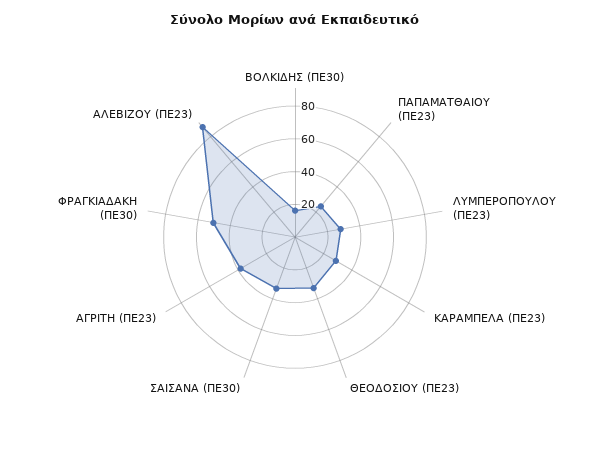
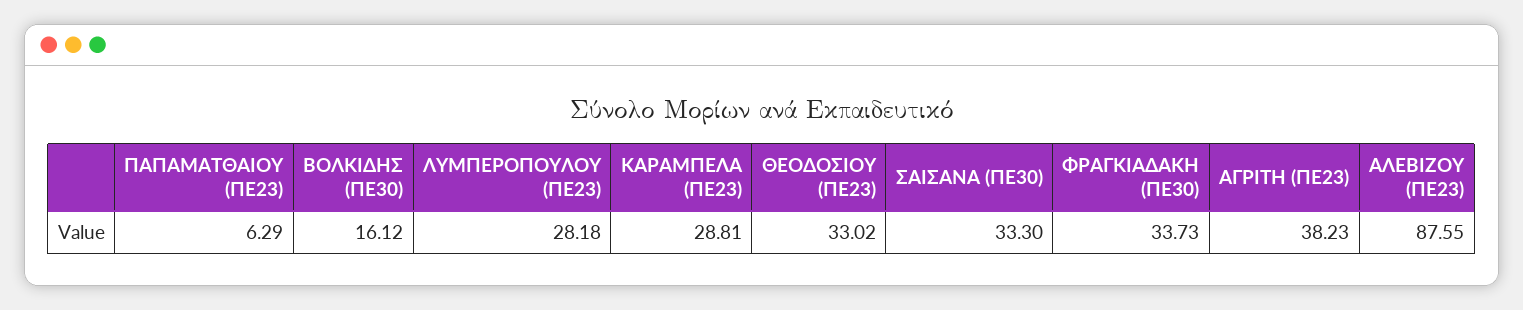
ΠΑΠΑΜΑΤΘΑΙΟΥ (ΠΕ23): 25 -> 6.29
ΦΡΑΓΚΙΑΔΑΚΗ (ΠΕ30): 50 -> 33.73

